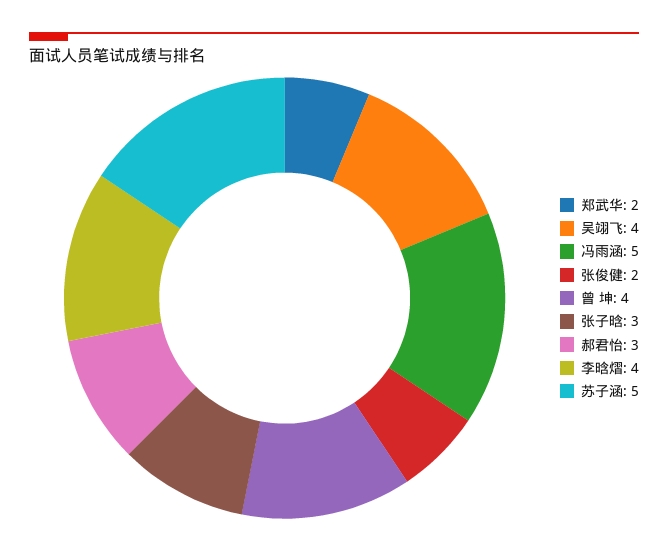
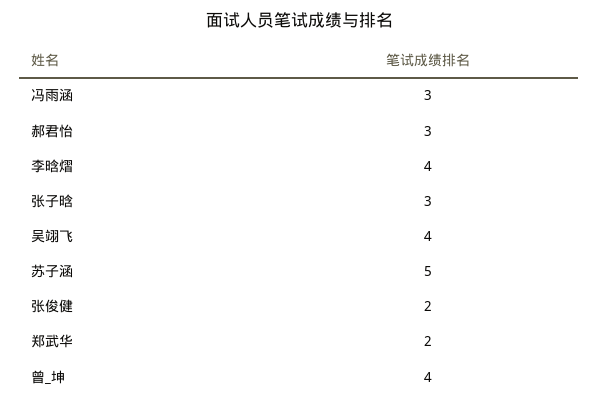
冯雨涵: 5 -> 3

